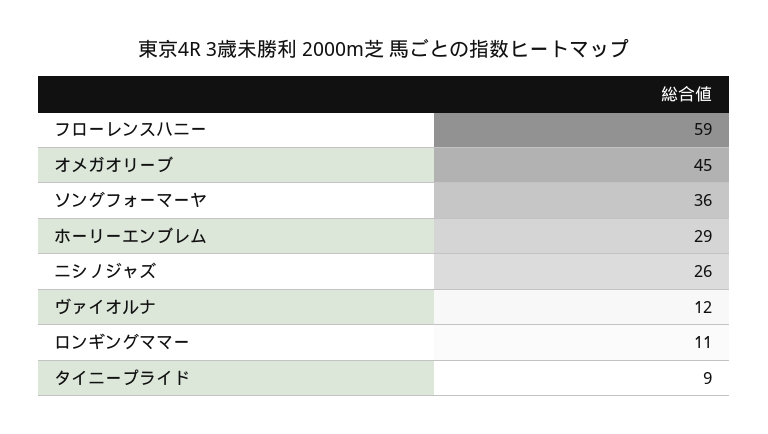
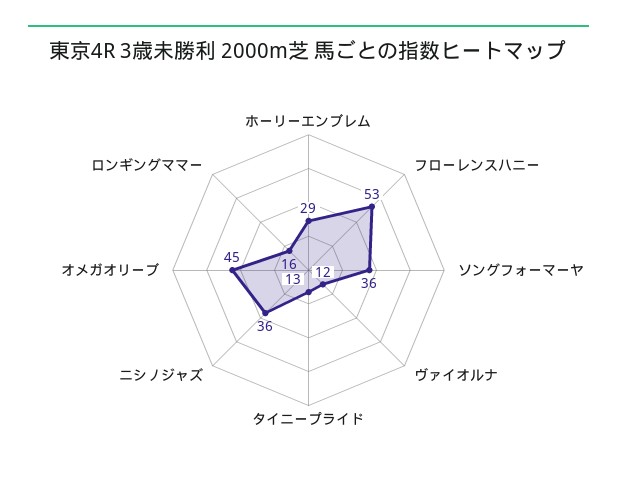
フローレンスハニー: 59 -> 53
ニシノジャズ: 26 -> 36
ロンギングママー: 11 -> 16
タイニープライド: 9 -> 13

